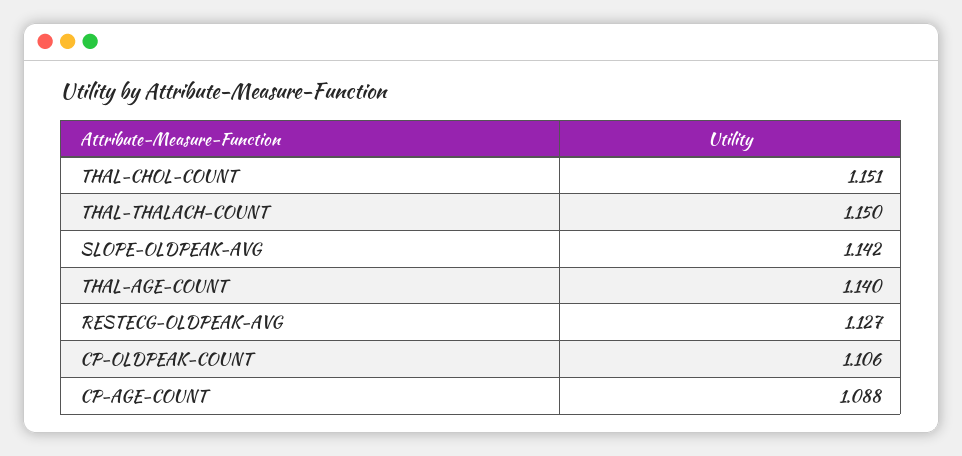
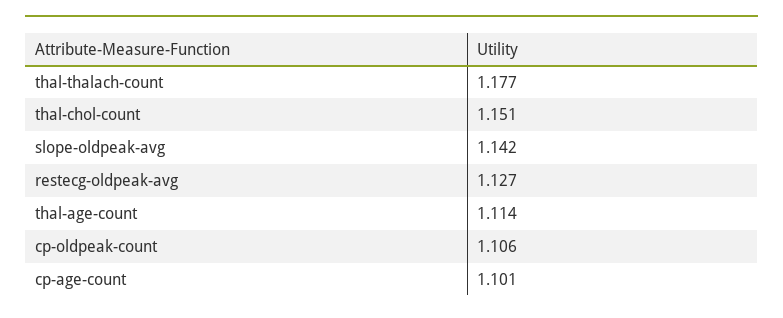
THAL-THALACH-COUNT: 1.15 -> 1.177
THAL-AGE-COUNT: 1.14 -> 1.114
CP-AGE-COUNT: 1.088 -> 1.101

